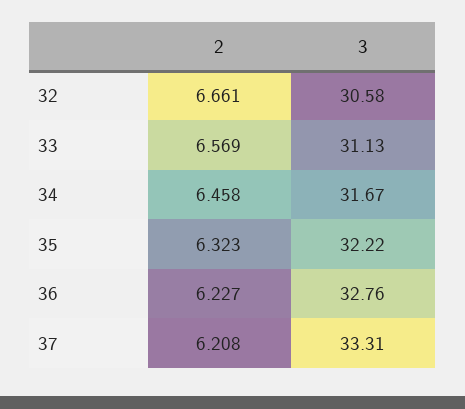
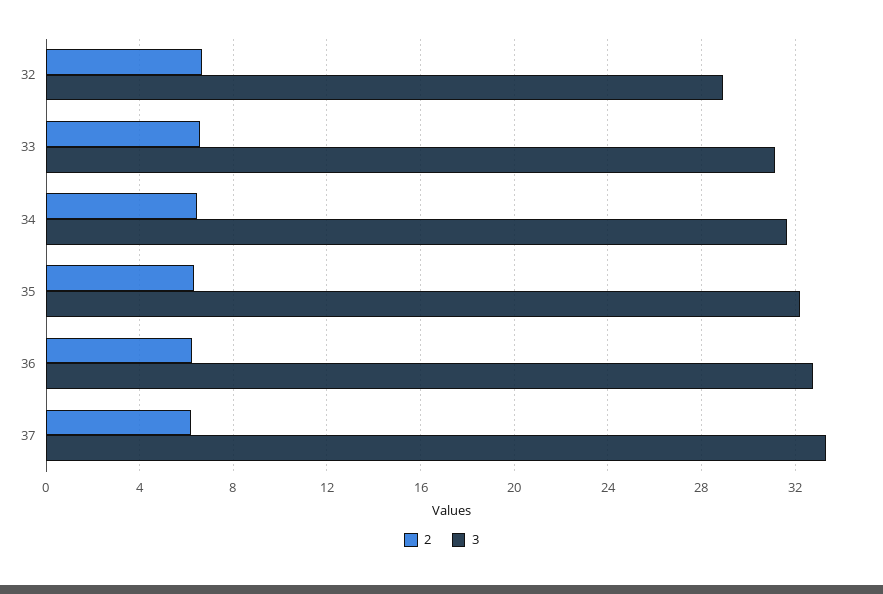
3, 32: 30.58 -> 29

